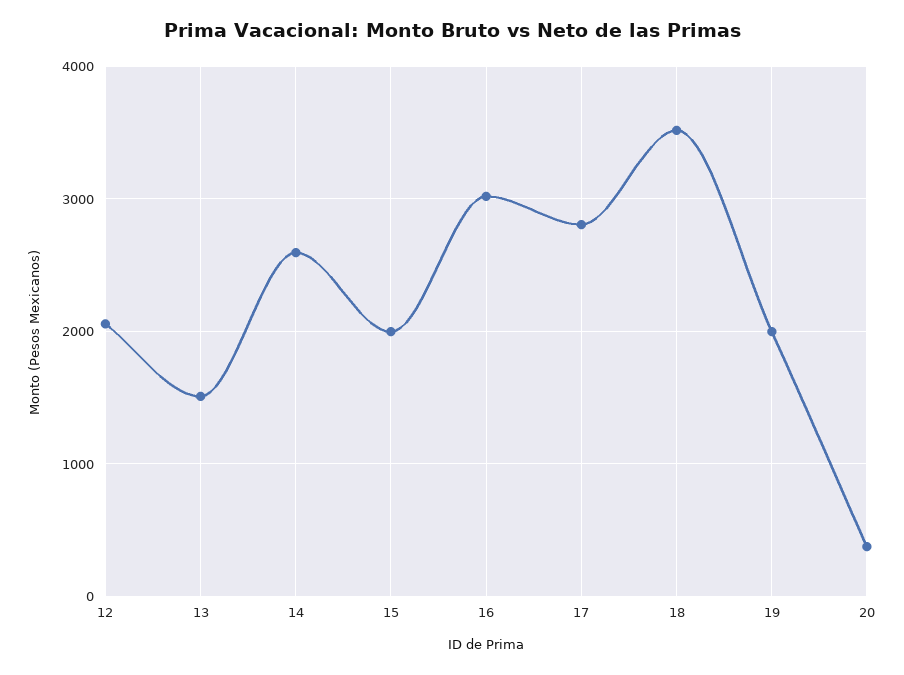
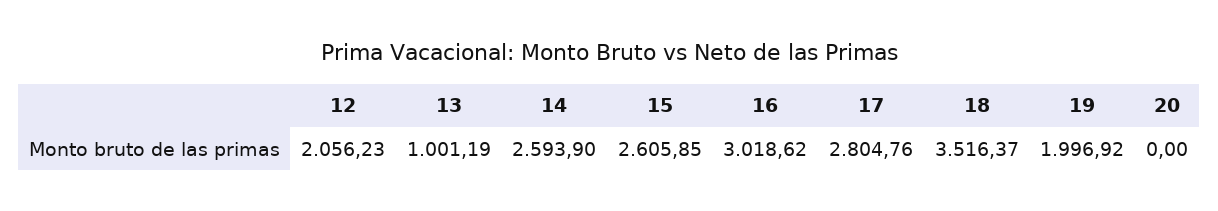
13: 1500 -> 1001.19
15: 2000 -> 2605.85
20: 400 -> 0

